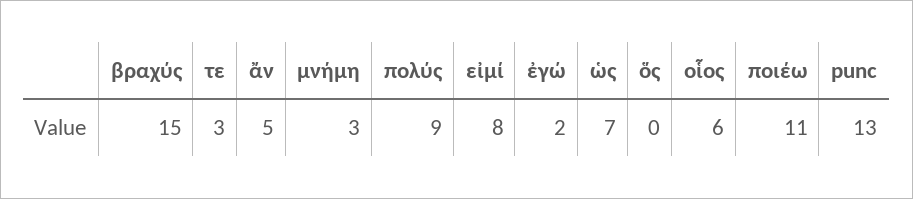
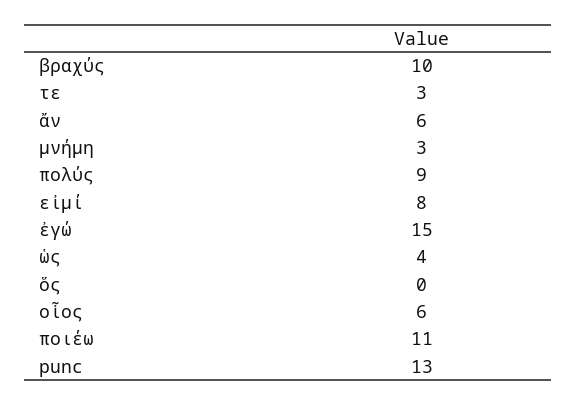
βραχύς: 15 -> 10
ἄν: 5 -> 6
ἐγώ: 2 -> 15
ὡς: 7 -> 4

